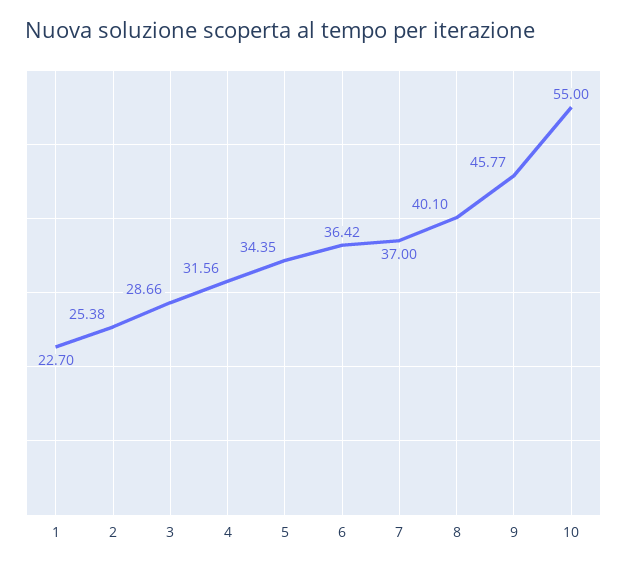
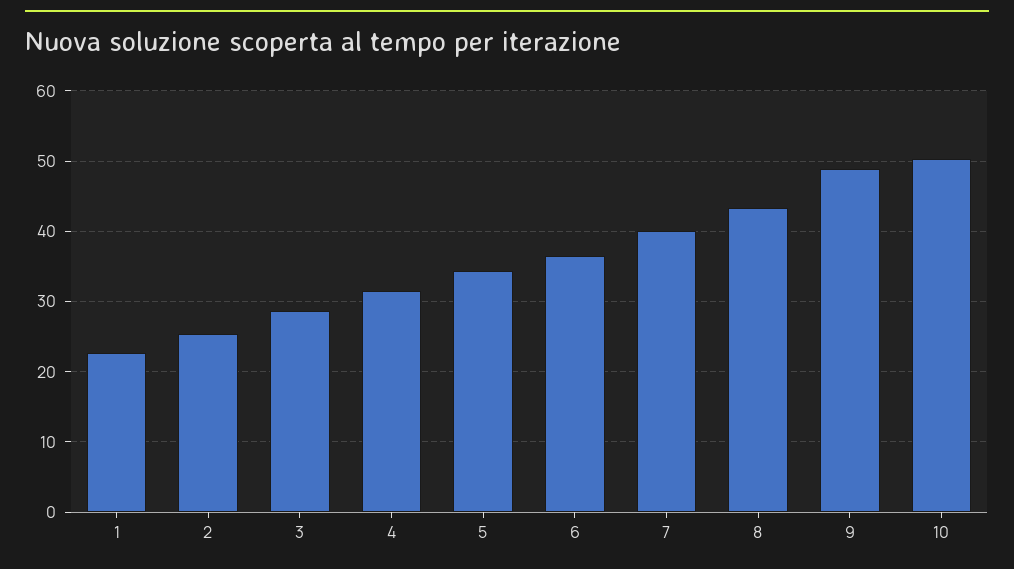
7: 37 -> 40
8: 40.1 -> 43
9: 45.77 -> 49
10: 55 -> 50

